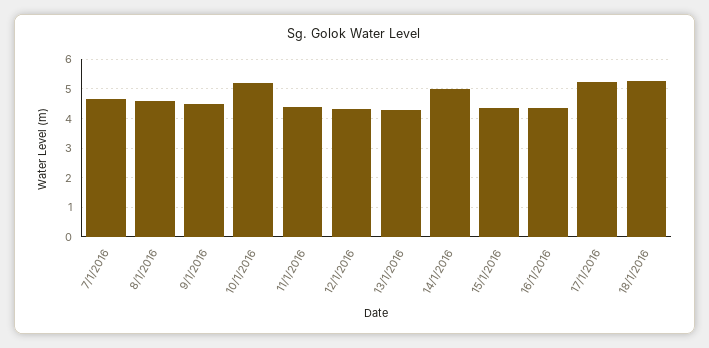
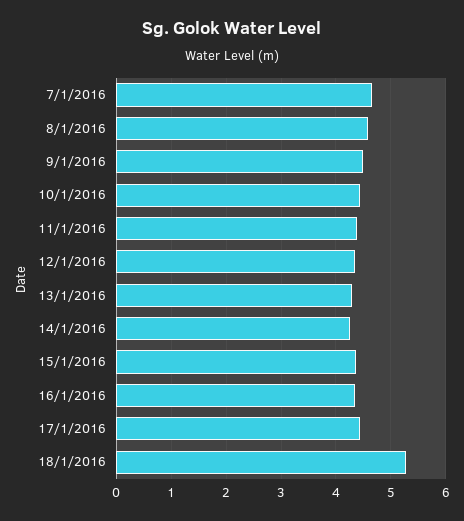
10/1/2016: 5.25 -> 4.4
14/1/2016: 5 -> 4.2
17/1/2016: 5.25 -> 4.4

